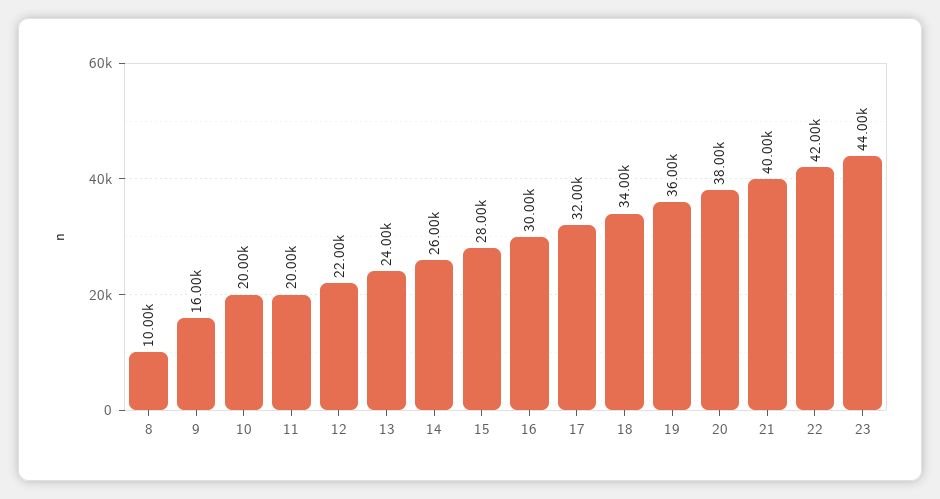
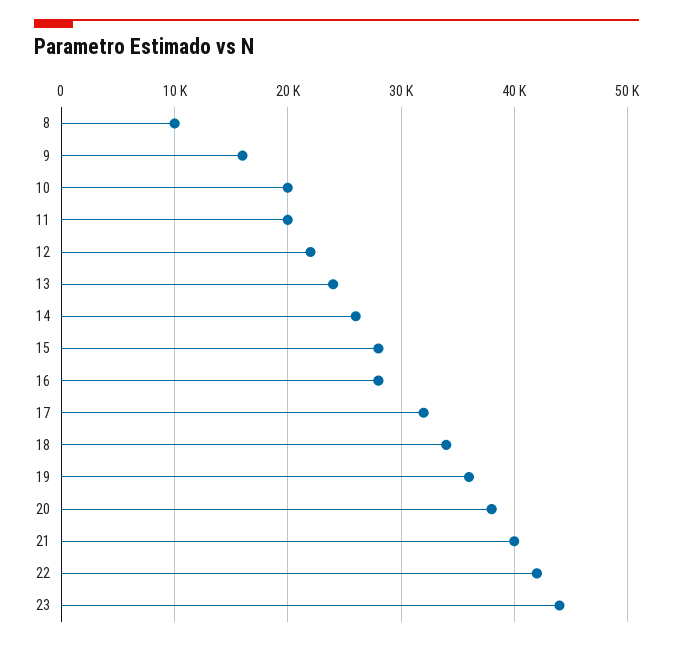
16: 30000 -> 28000

